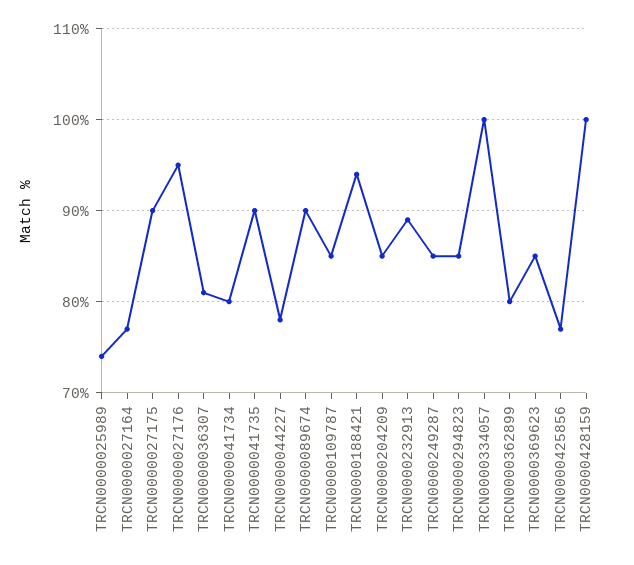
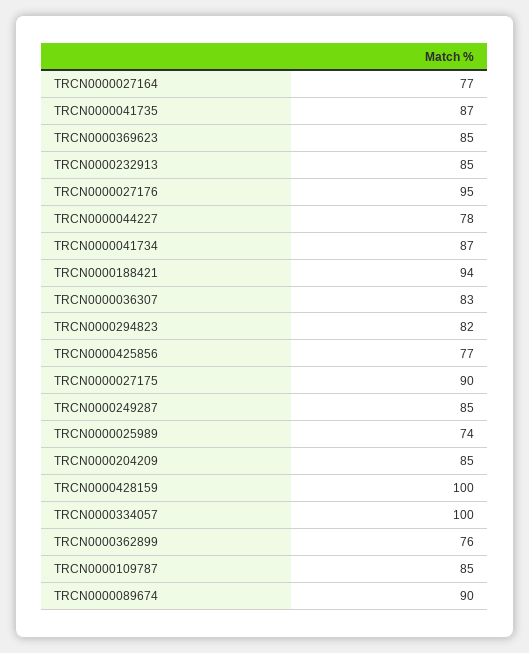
TRCN0000036307: 81 -> 83
TRCN0000041734: 80 -> 87
TRCN0000041735: 90 -> 87
TRCN0000232913: 89 -> 85
TRCN0000294823: 85 -> 82
TRCN0000362899: 80 -> 76

